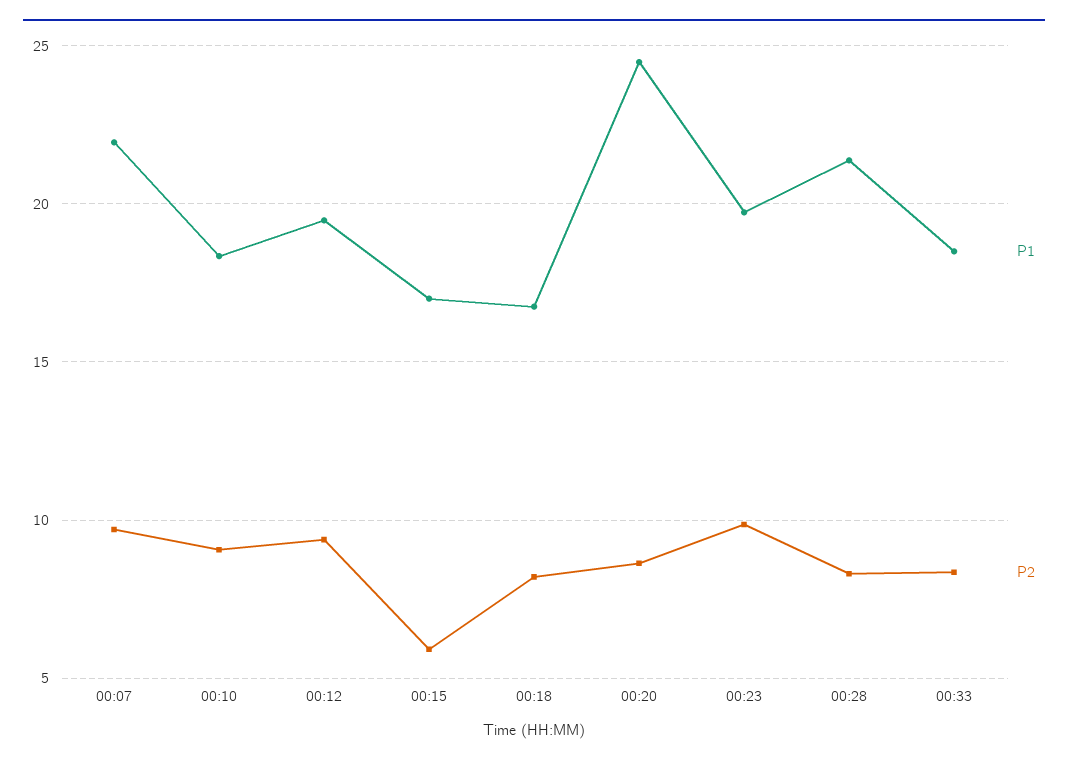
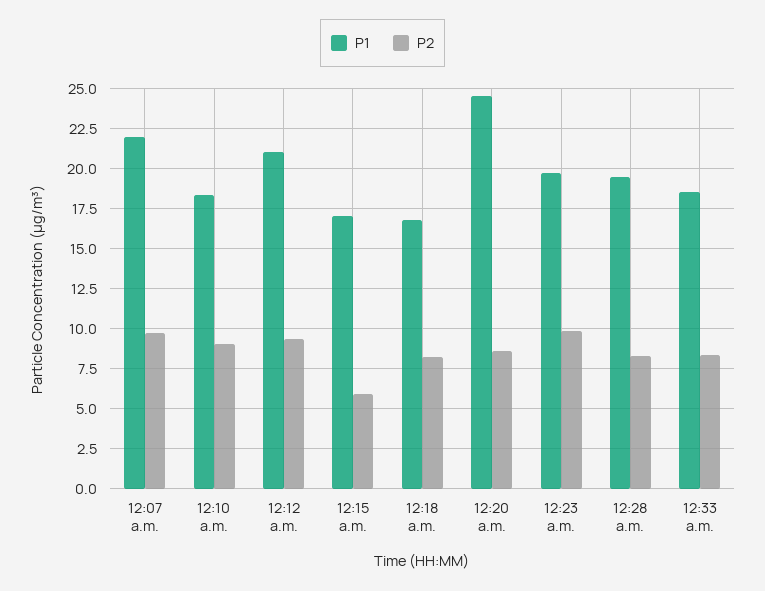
P1, 00:12: 19.5 -> 21
P1, 00:28: 21.5 -> 19.5

